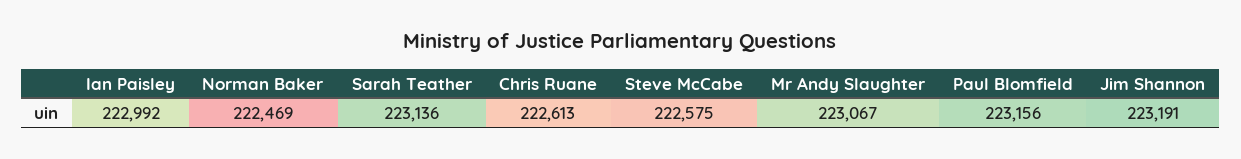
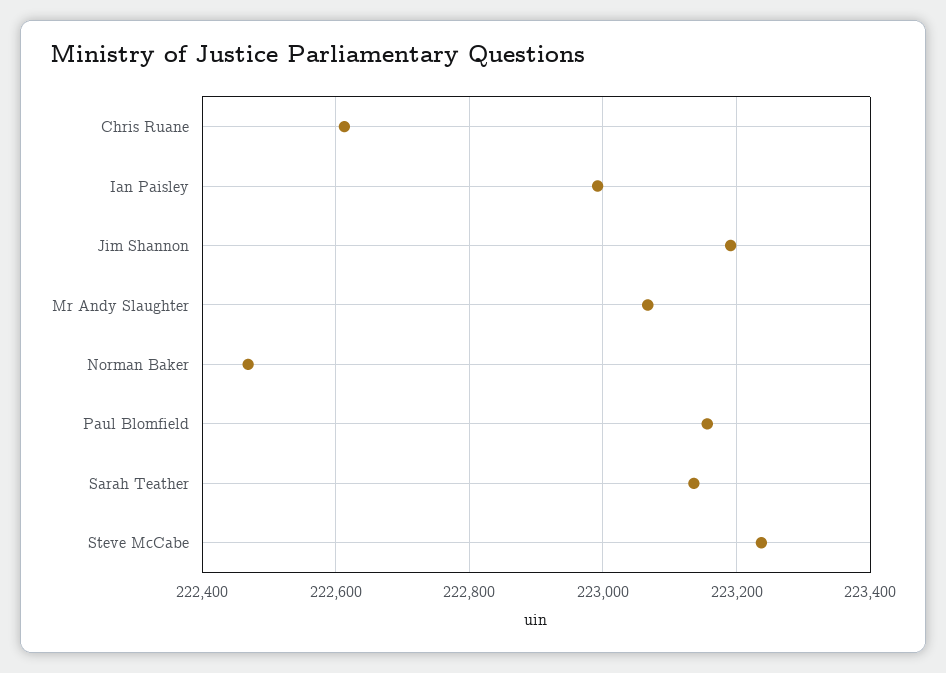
Steve McCabe: 222575 -> 223240

